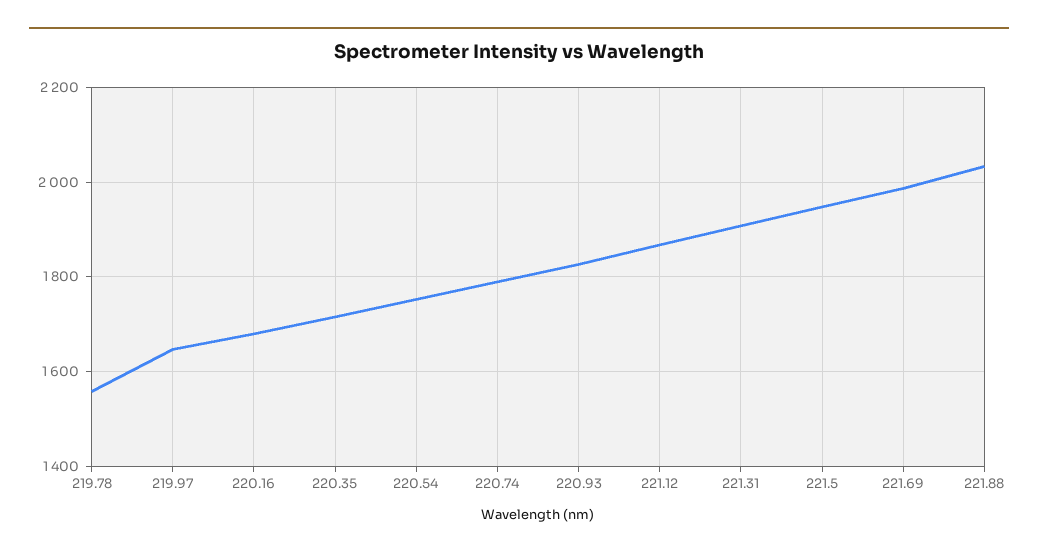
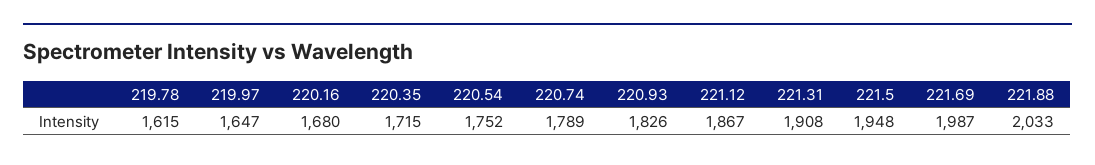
219.78: 1560 -> 1615

